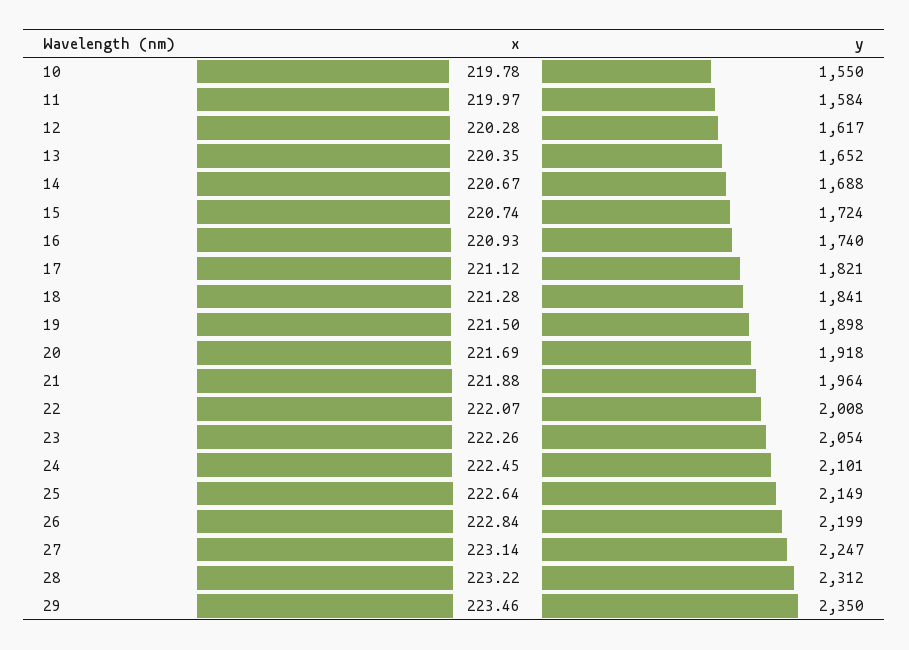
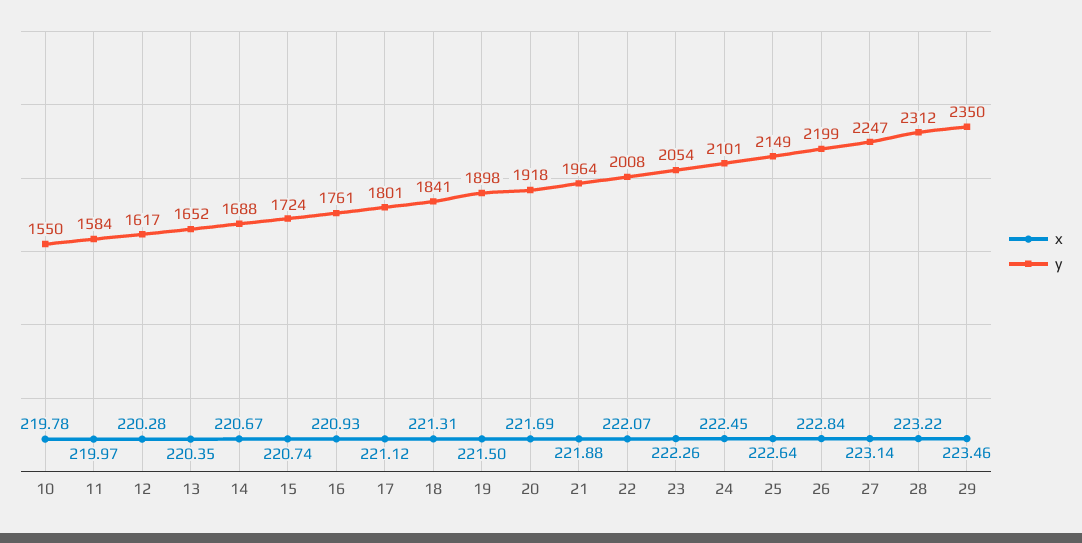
y, 16: 1740 -> 1761
y, 17: 1821 -> 1801
x, 18: 221.28 -> 221.31

